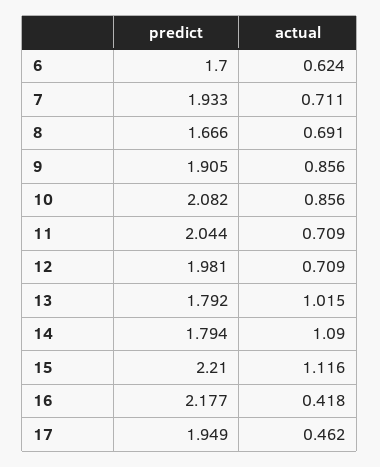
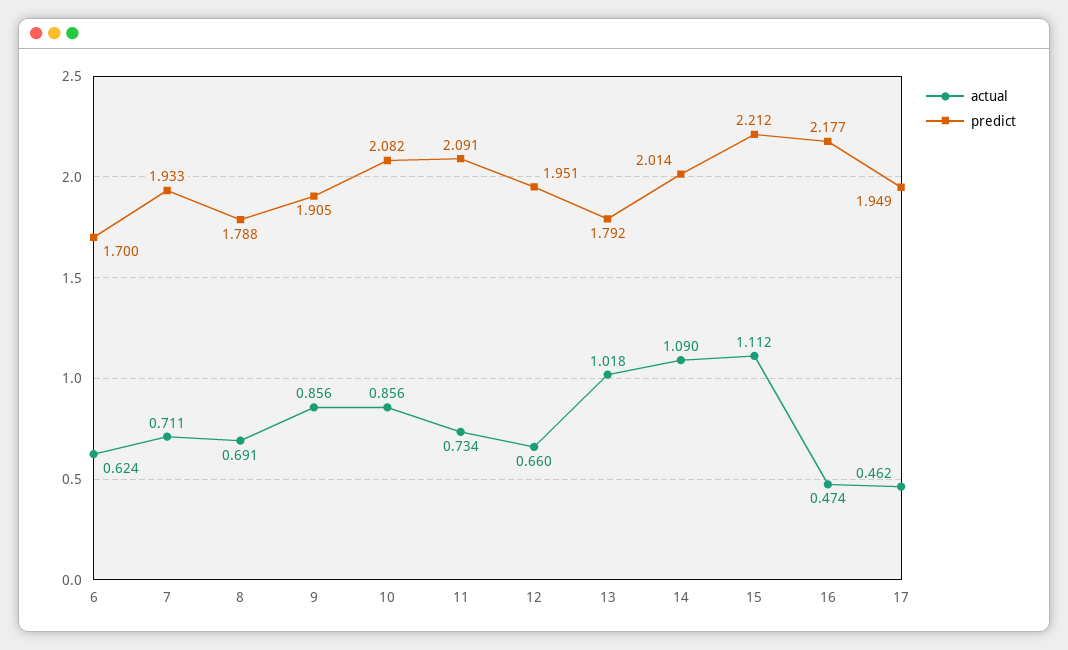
predict, 8: 1.666 -> 1.788
predict, 11: 2.044 -> 2.091
actual, 11: 0.709 -> 0.734
predict, 12: 1.981 -> 1.951
actual, 12: 0.709 -> 0.66
actual, 13: 1.015 -> 1.018
predict, 14: 1.794 -> 2.014
predict, 15: 2.21 -> 2.212
actual, 15: 1.116 -> 1.112
actual, 16: 0.418 -> 0.474

